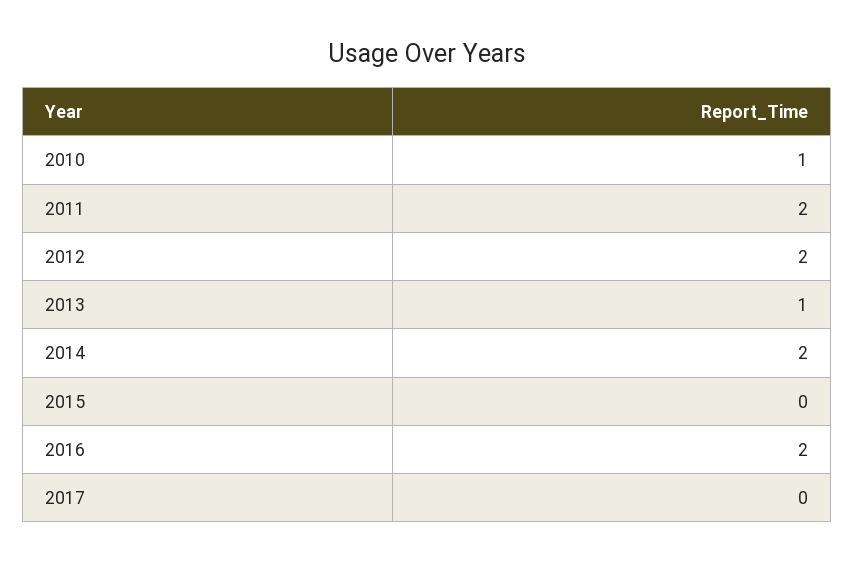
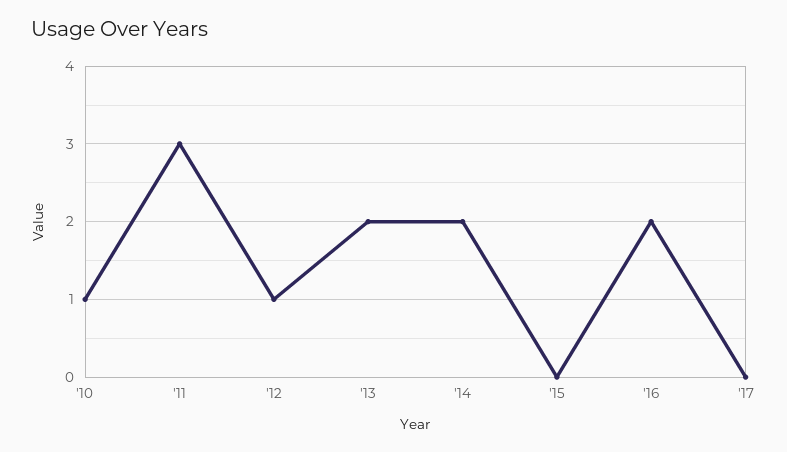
2011: 2 -> 3
2012: 2 -> 1
2013: 1 -> 2

